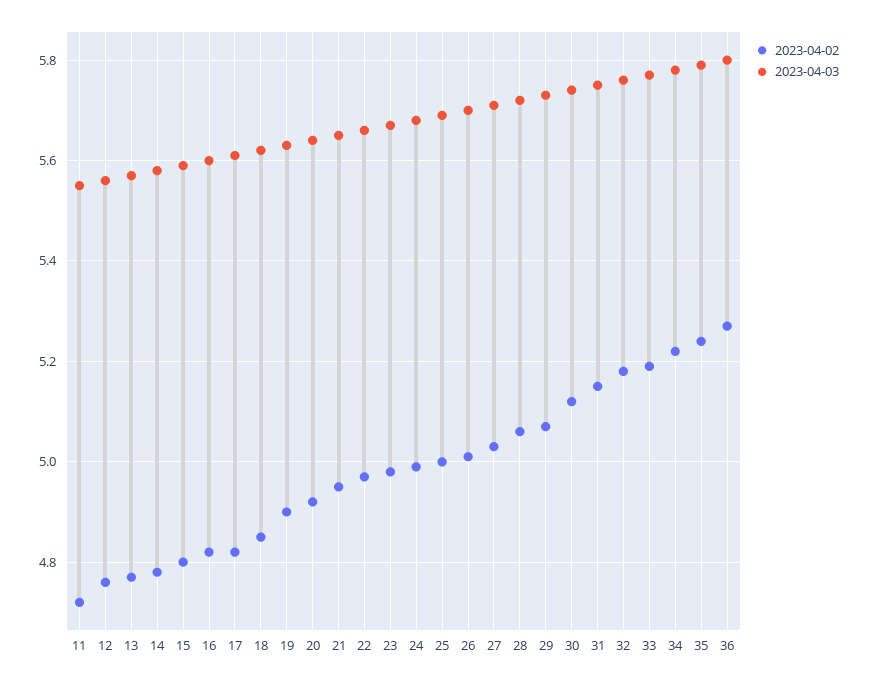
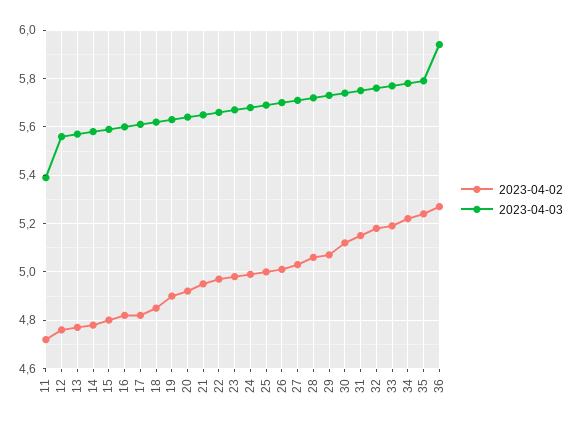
2023-04-03, 11: 5.55 -> 5.4
2023-04-03, 36: 5.8 -> 5.95

